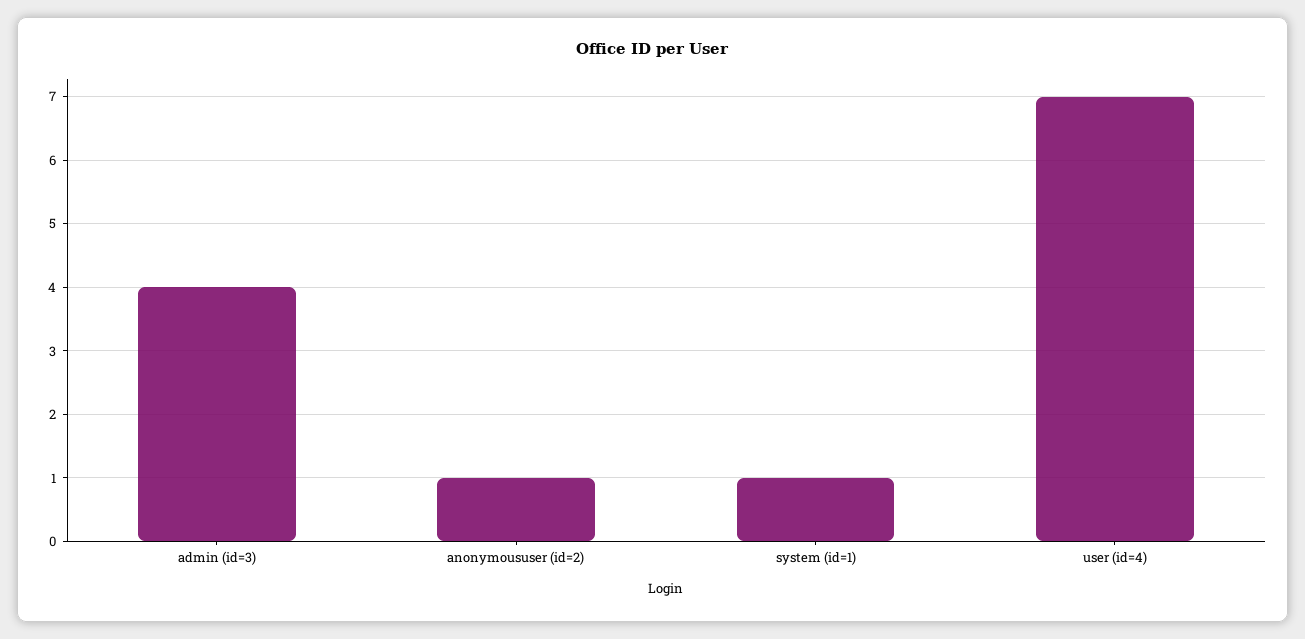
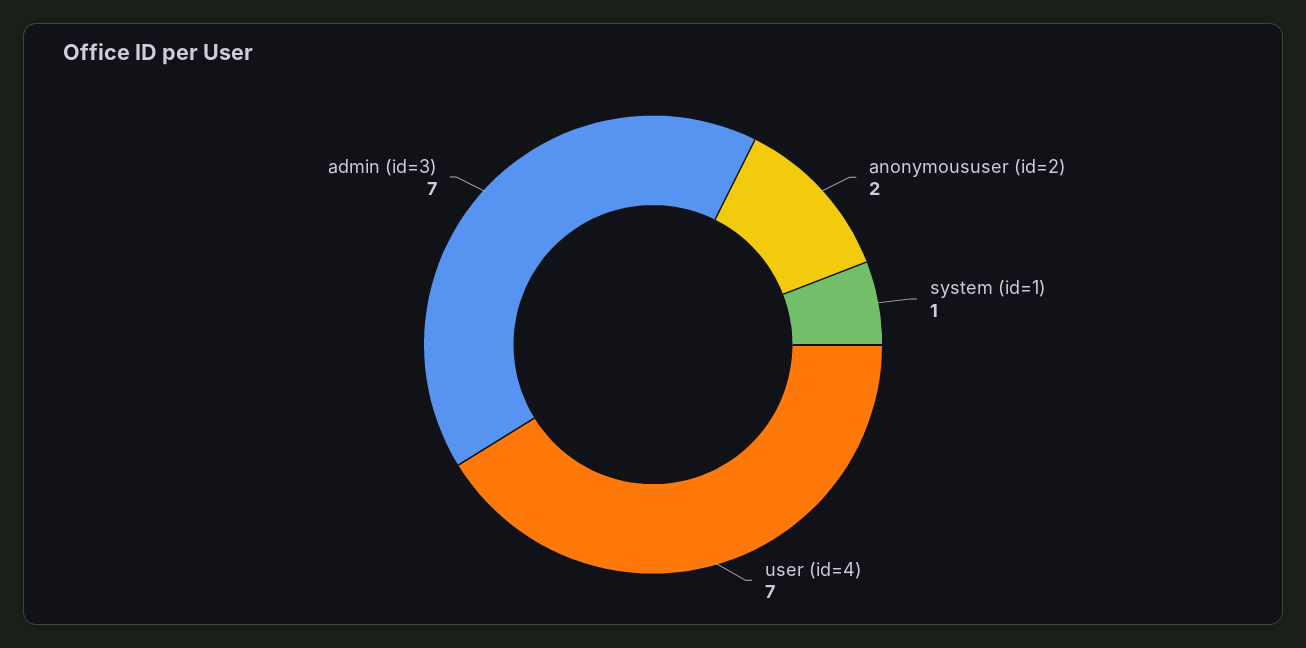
admin (id=3): 4 -> 7
anonymoususer (id=2): 1 -> 2

